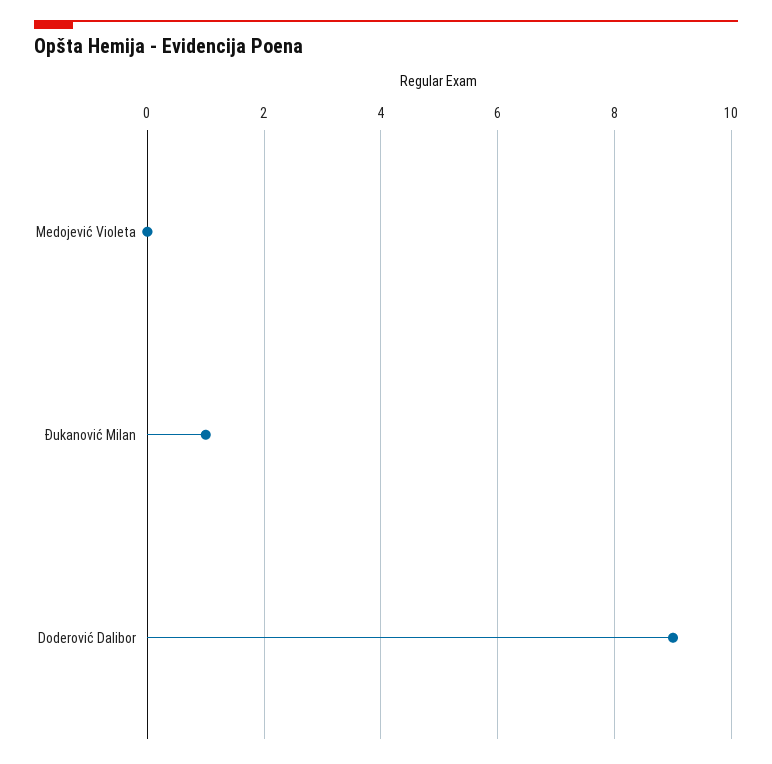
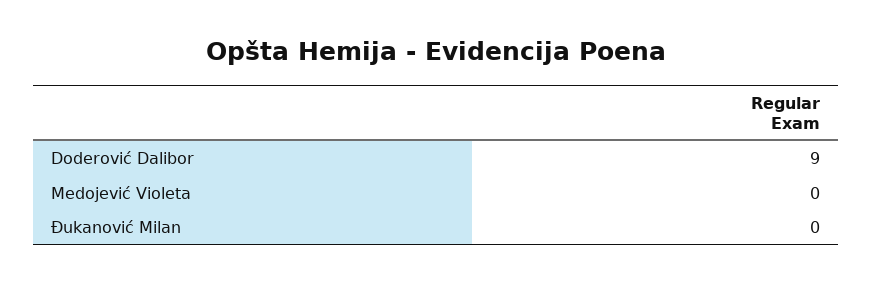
Đukanović Milan: 1 -> 0

